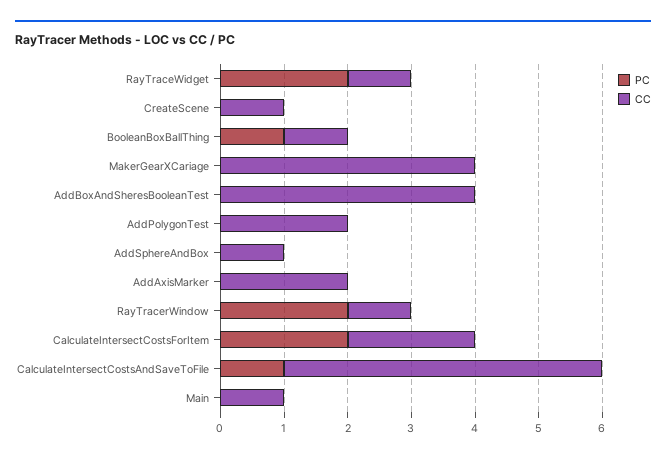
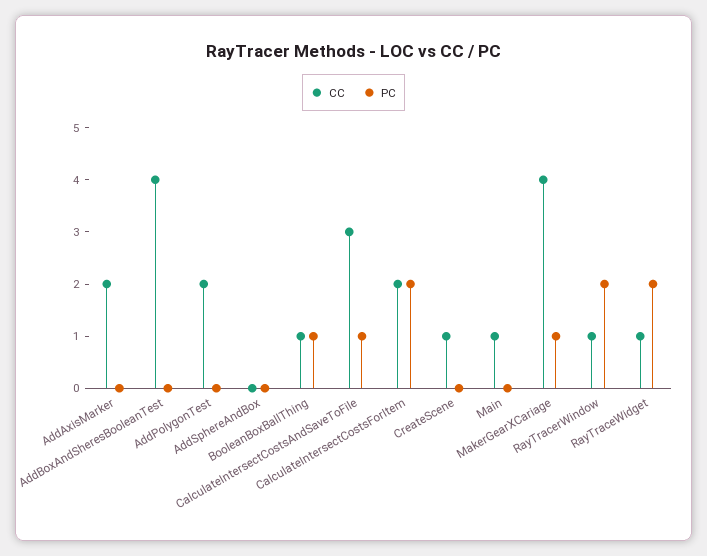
PC, MakerGearXCariage: 0 -> 1
CC, AddSphereAndBox: 1 -> 0
CC, CalculateIntersectCostsAndSaveToFile: 5 -> 3

